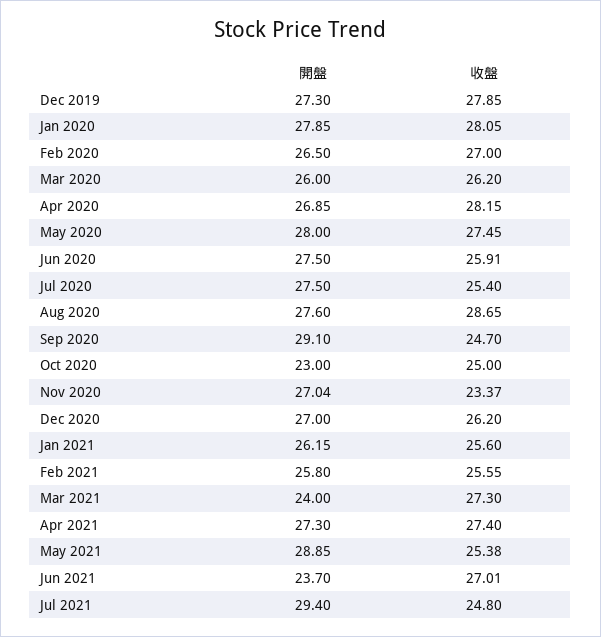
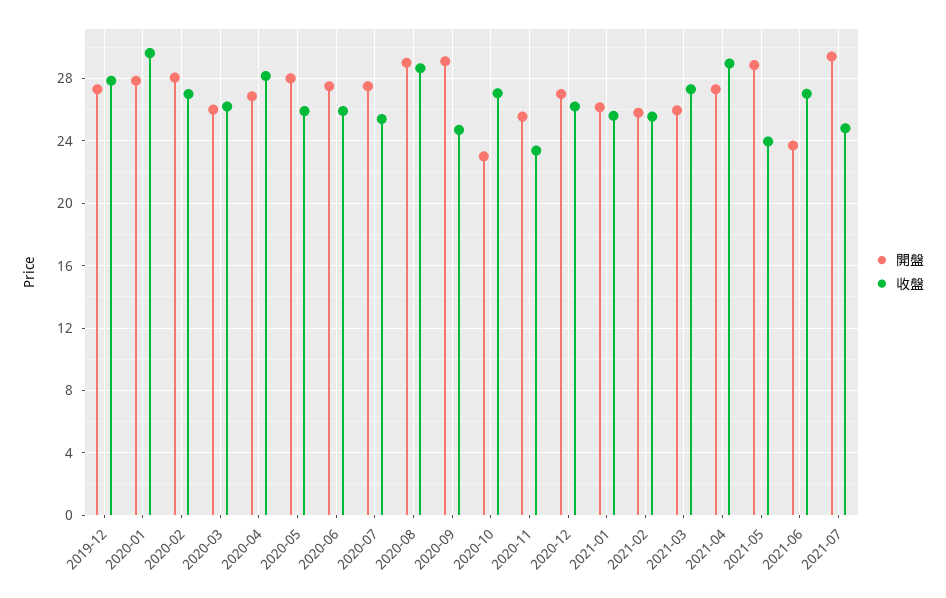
收盤, Jan 2020: 28.05 -> 29.5
開盤, Feb 2020: 26.5 -> 28
收盤, May 2020: 27.45 -> 26
開盤, Aug 2020: 27.6 -> 29
收盤, Oct 2020: 25 -> 27
開盤, Nov 2020: 27.04 -> 25.5
開盤, Mar 2021: 24 -> 26
收盤, Apr 2021: 27.4 -> 29
收盤, May 2021: 25.38 -> 24

